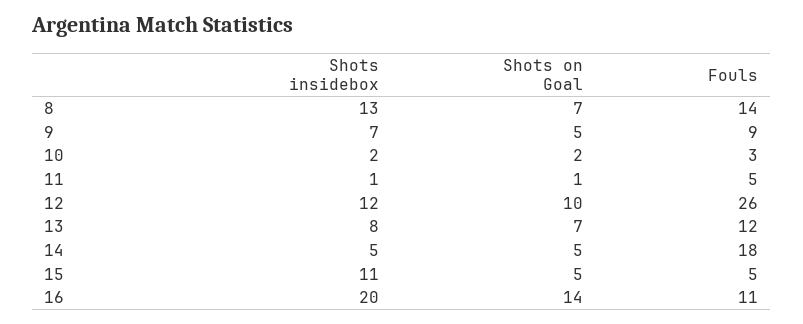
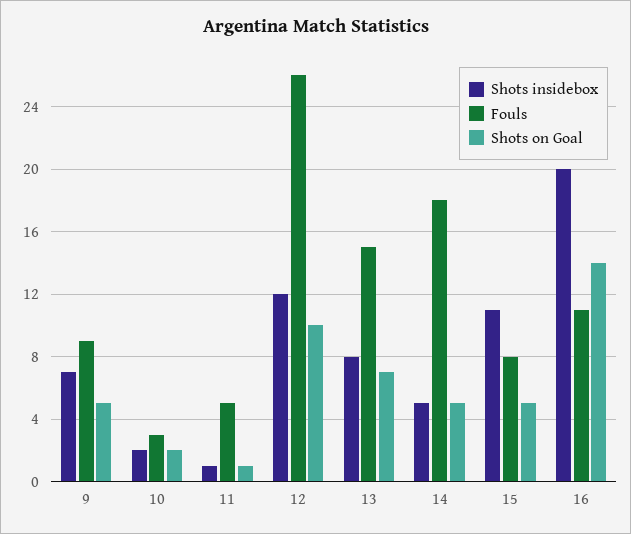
Shots insidebox, 8: 13 -> none
Shots on Goal, 8: 7 -> none
Fouls, 8: 14 -> none
Fouls, 13: 12 -> 15
Fouls, 15: 5 -> 8

